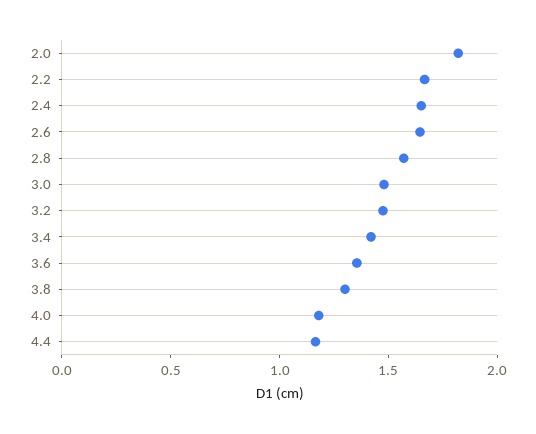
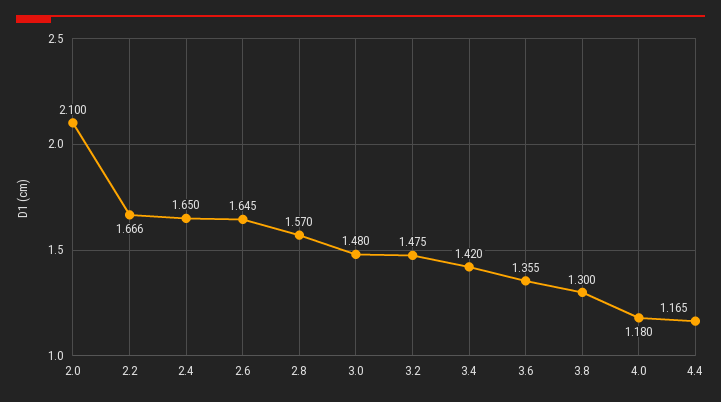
2.0: 1.8 -> 2.1

